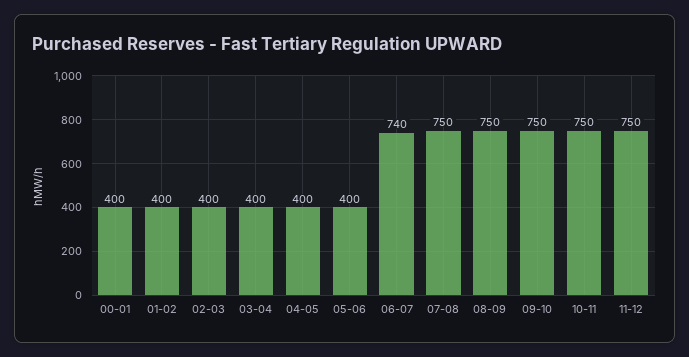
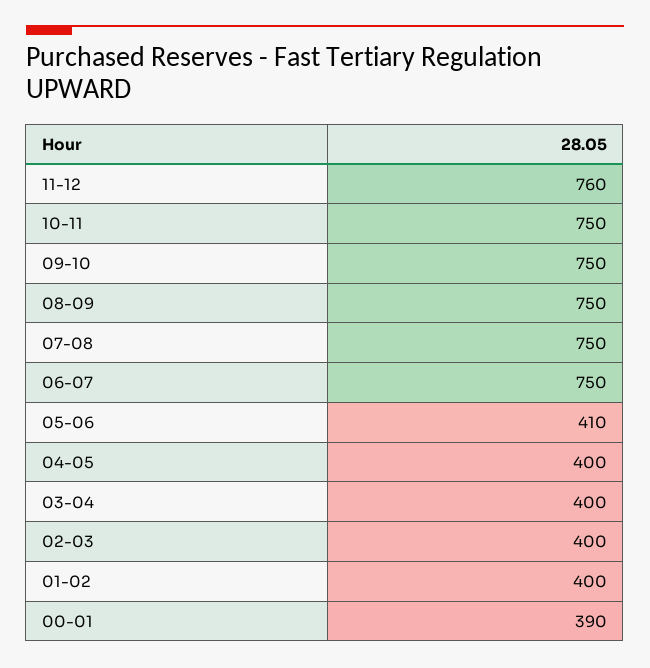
00-01: 400 -> 390
05-06: 400 -> 410
06-07: 740 -> 750
11-12: 750 -> 760

